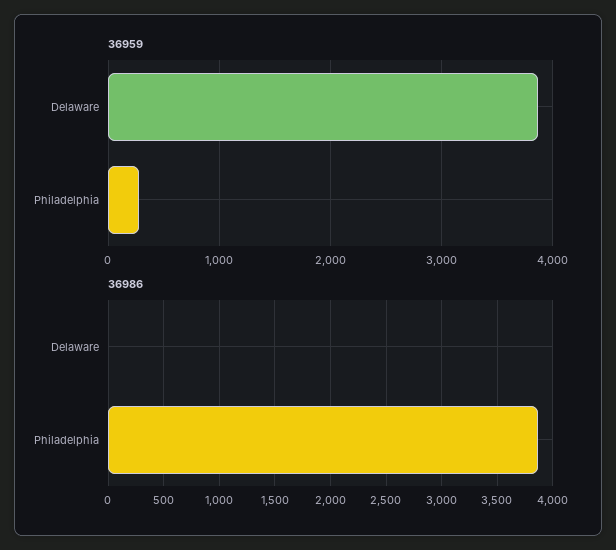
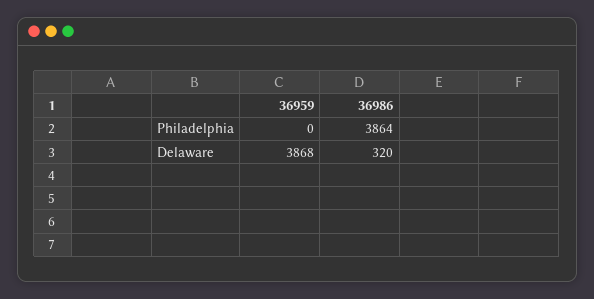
36959, Philadelphia: 300 -> 0
36986, Delaware: 0 -> 320

